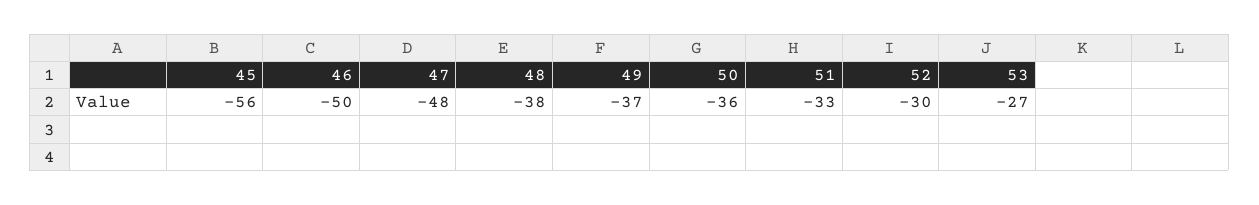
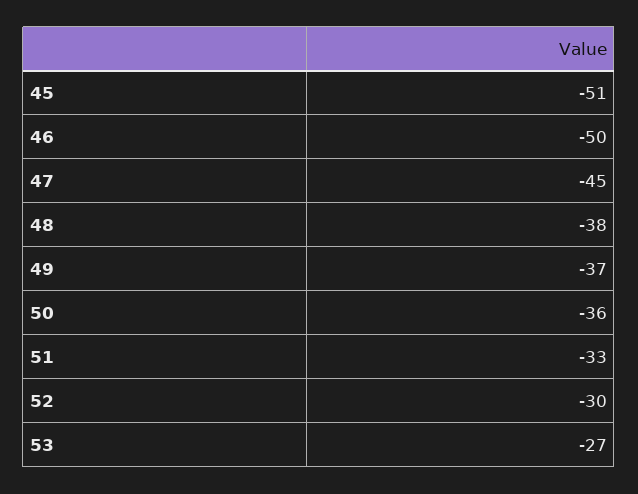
45: -56 -> -51
47: -48 -> -45

